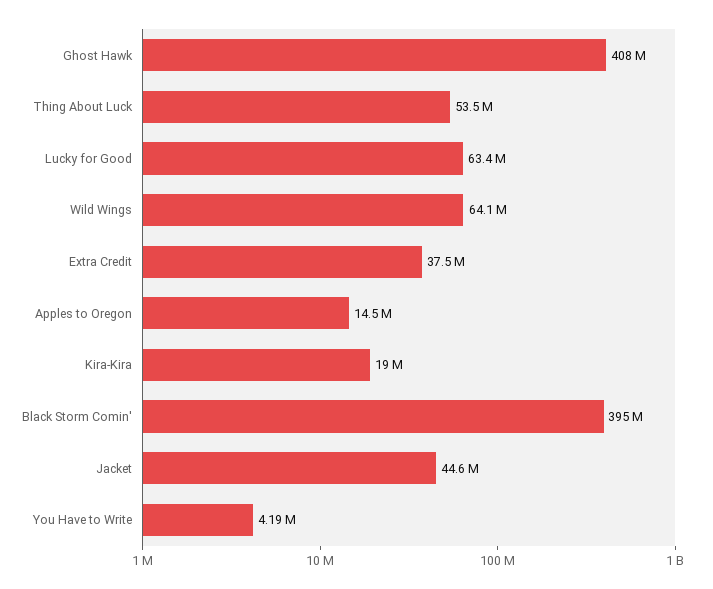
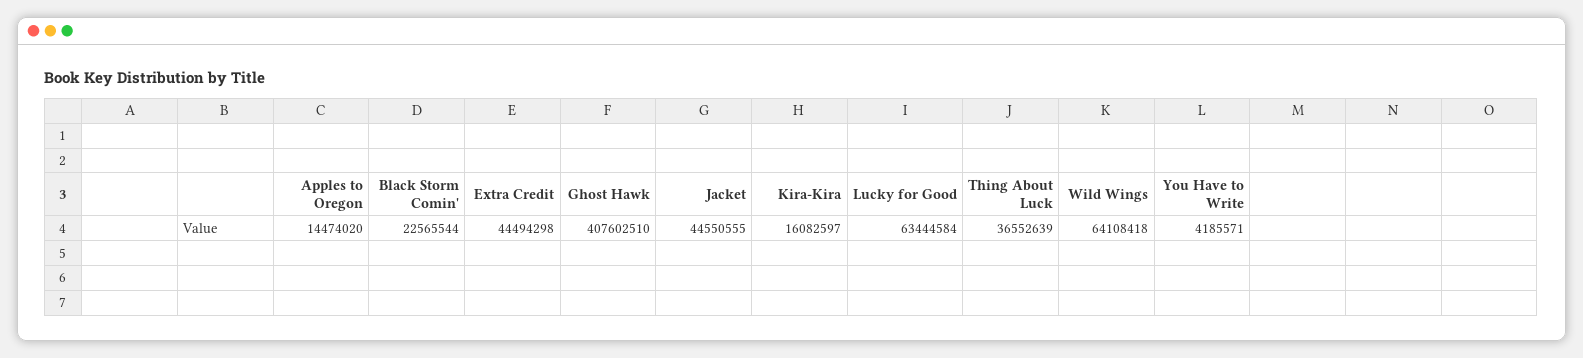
Thing About Luck: 53500000 -> 36552639
Extra Credit: 37500000 -> 44494298
Kira-Kira: 19000000 -> 16082597
Black Storm Comin': 395000000 -> 22565544

